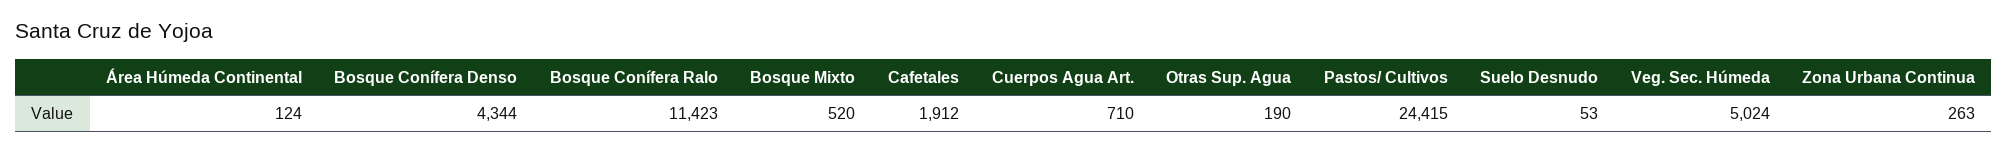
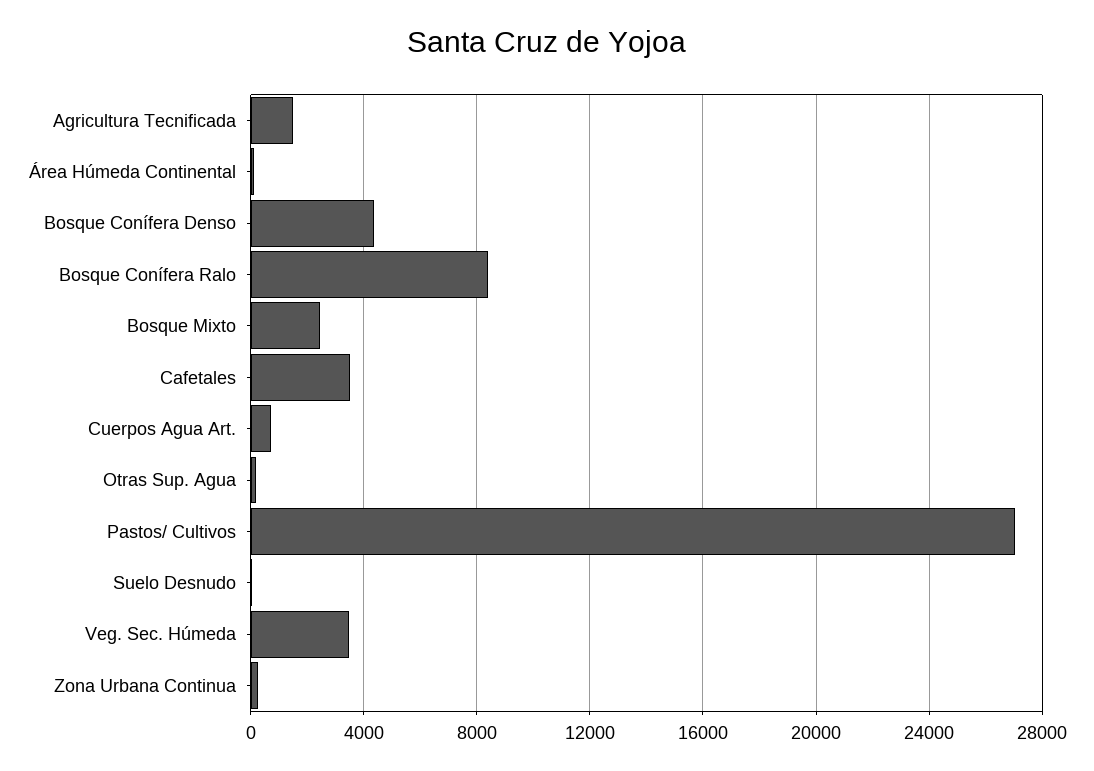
Bosque Conífera Ralo: 11423 -> 8500
Bosque Mixto: 520 -> 2500
Cafetales: 1912 -> 3500
Pastos/ Cultivos: 24415 -> 27000
Veg. Sec. Húmeda: 5024 -> 3500
Agricultura Tecnificada: none -> 1500

